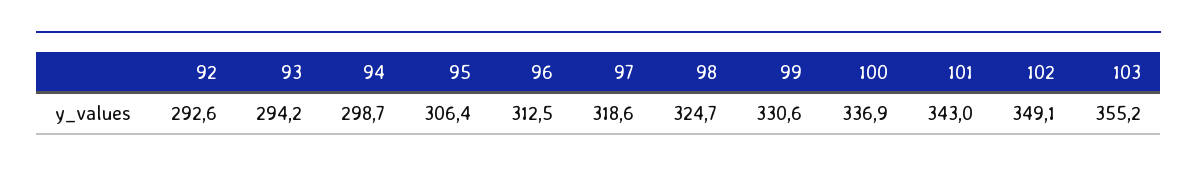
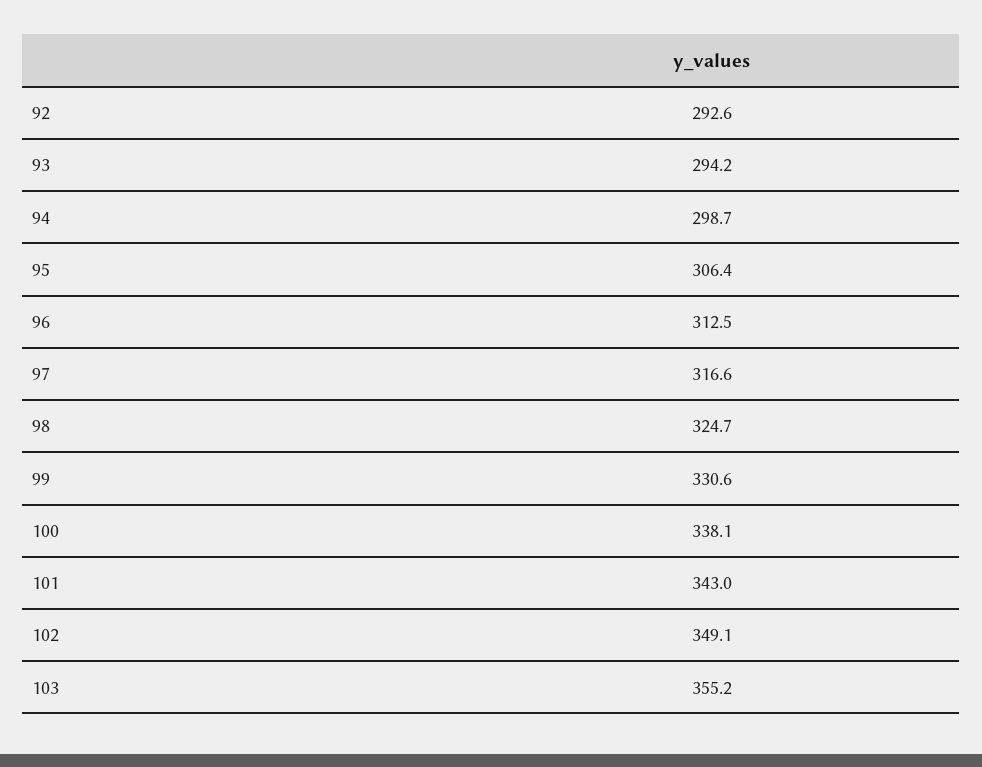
97: 318.6 -> 316.6
100: 336.9 -> 338.1

